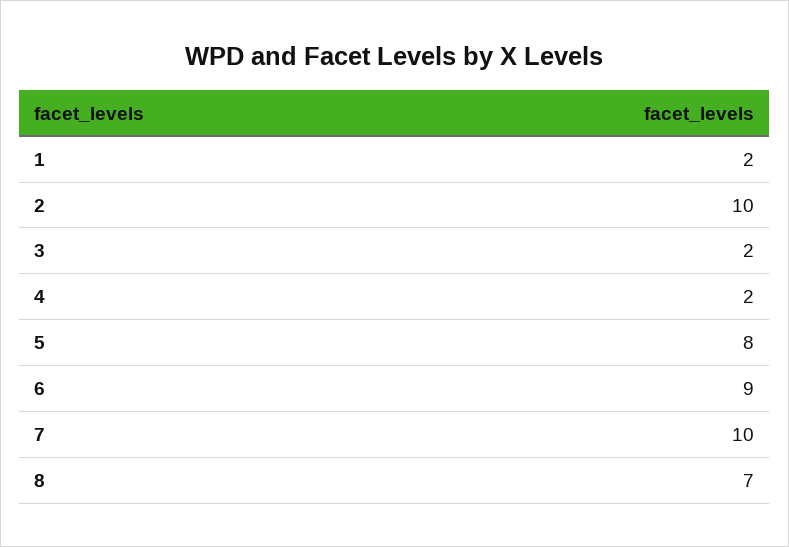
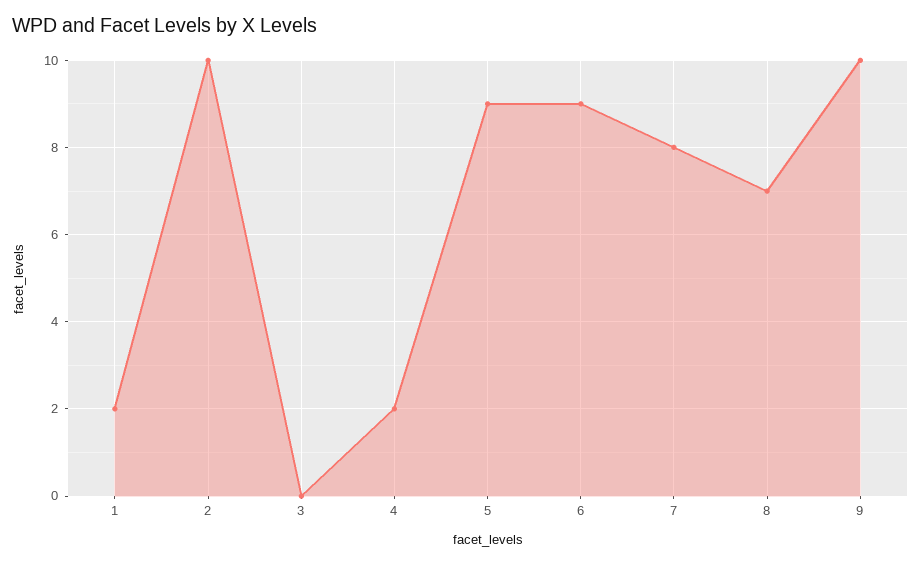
3: 2 -> 0
5: 8 -> 9
7: 10 -> 8
9: none -> 10

